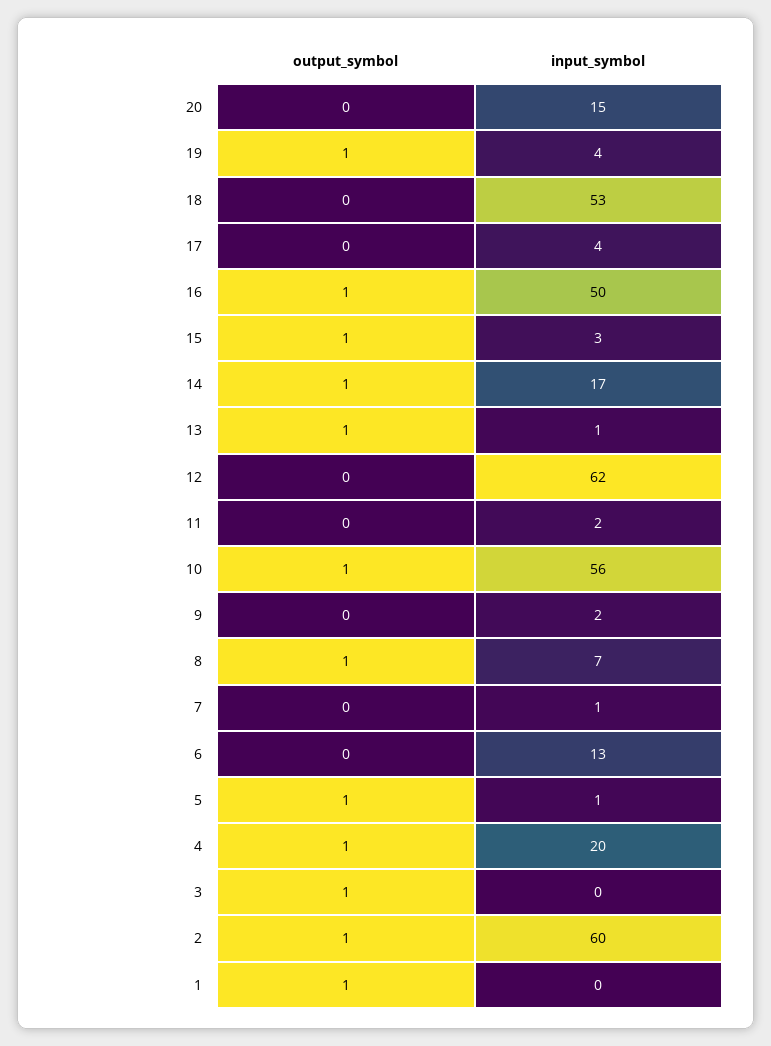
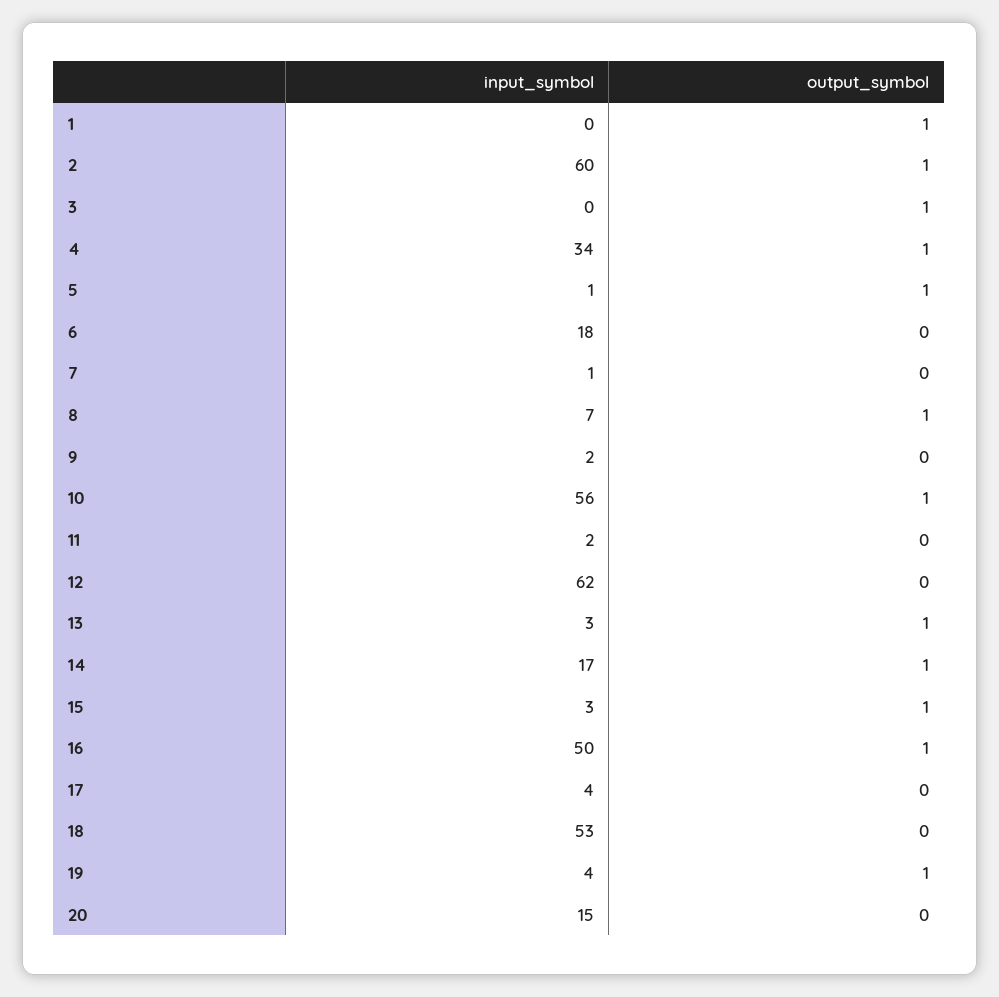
input_symbol, 13: 1 -> 3
input_symbol, 6: 13 -> 18
input_symbol, 4: 20 -> 34

